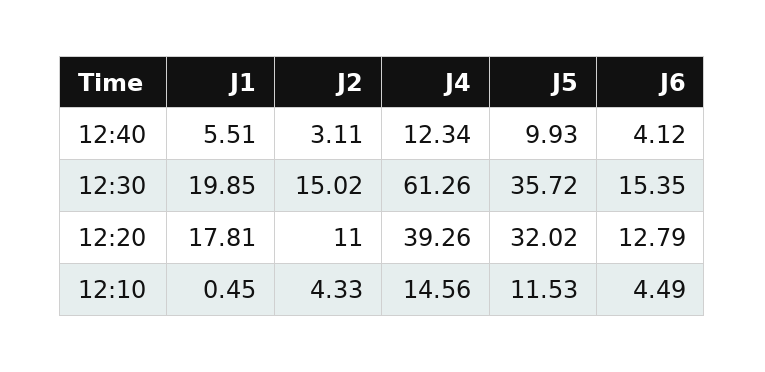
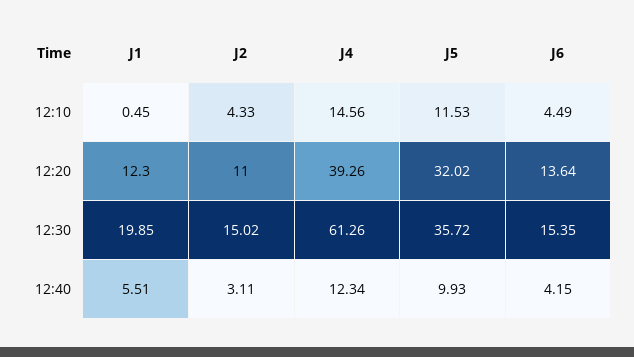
J6, 12:40: 4.12 -> 4.15
J1, 12:20: 17.81 -> 12.3
J6, 12:20: 12.79 -> 13.64

